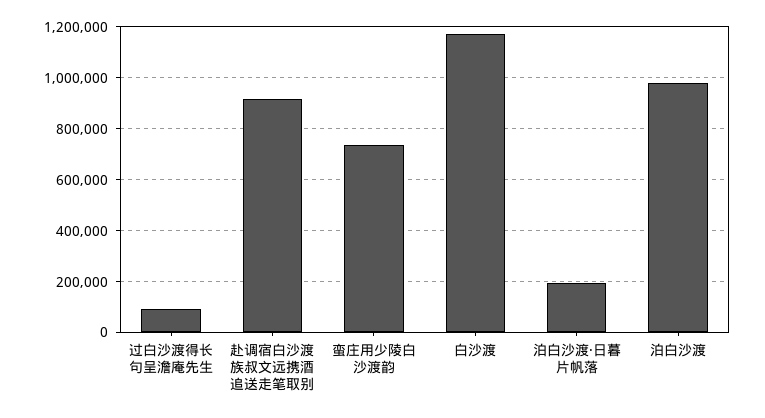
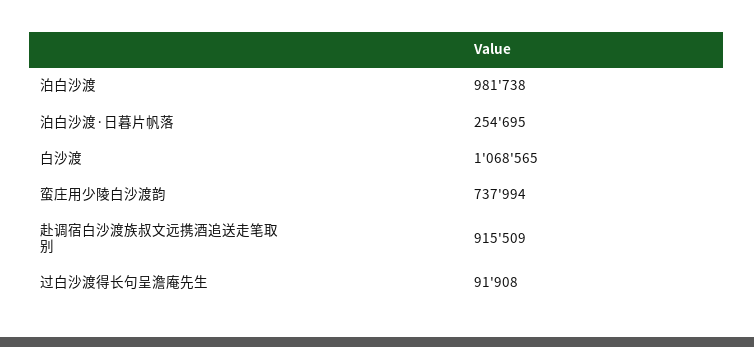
白沙渡: 1175000 -> 1068565
泊白沙渡·日暮片帆落: 200000 -> 254695

